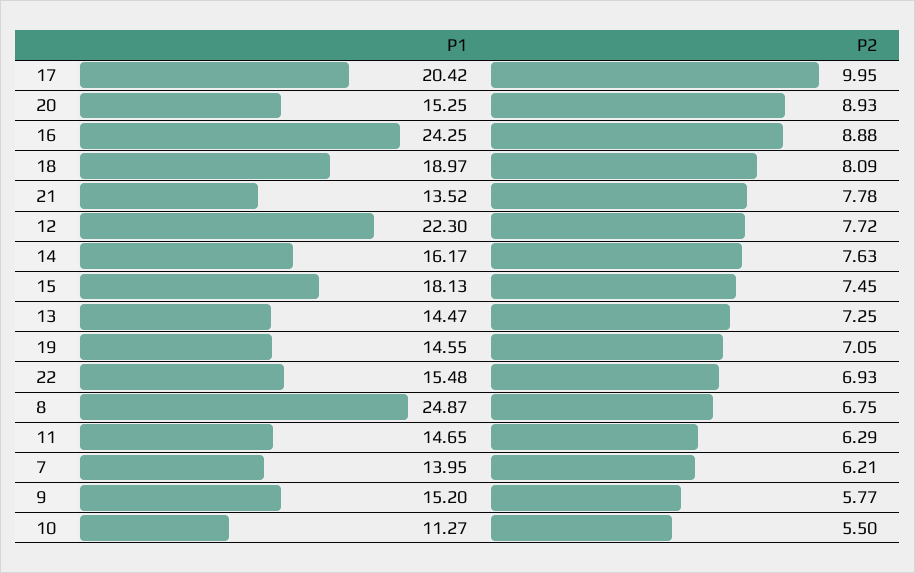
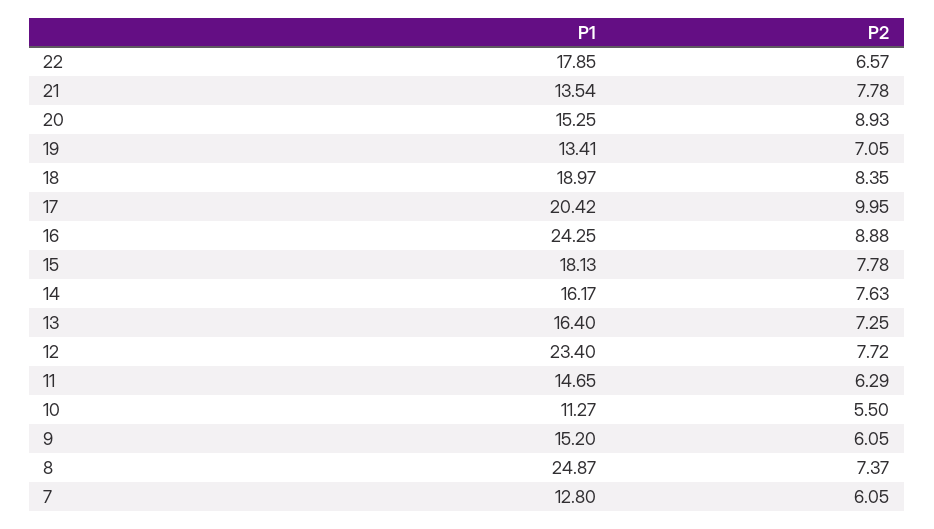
P2, 18: 8.09 -> 8.35
P1, 21: 13.52 -> 13.54
P1, 12: 22.3 -> 23.4
P2, 15: 7.45 -> 7.78
P1, 13: 14.47 -> 16.4
P1, 19: 14.55 -> 13.41
P1, 22: 15.48 -> 17.85
P2, 22: 6.93 -> 6.57
P2, 8: 6.75 -> 7.37
P1, 7: 13.95 -> 12.8
P2, 7: 6.21 -> 6.05
P2, 9: 5.77 -> 6.05

